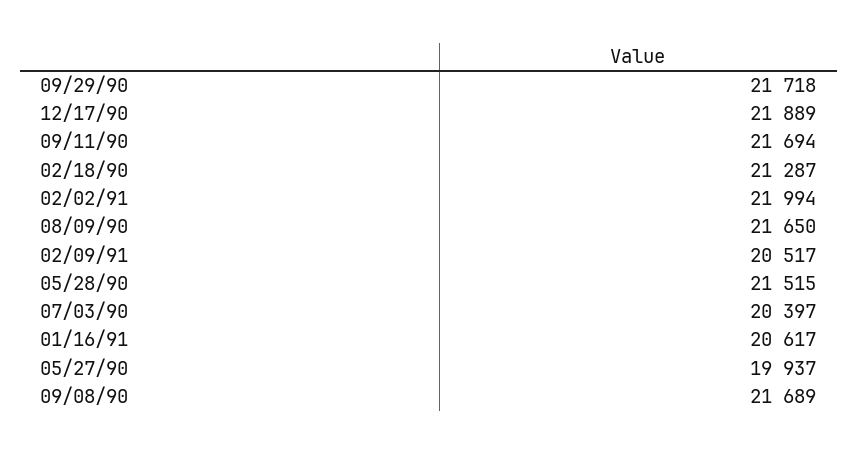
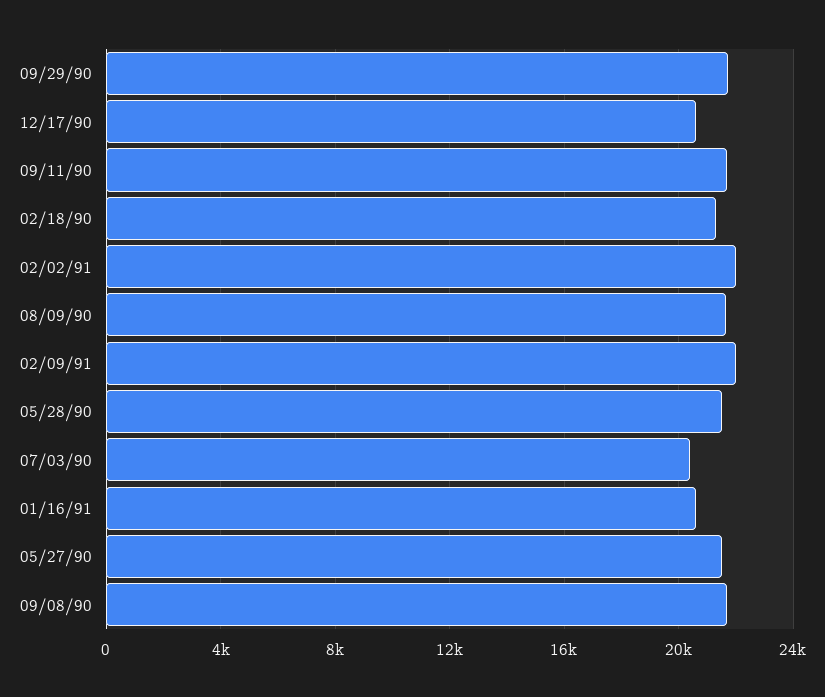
12/17/90: 21889 -> 20500
02/09/91: 20517 -> 22000
05/27/90: 19937 -> 21500

